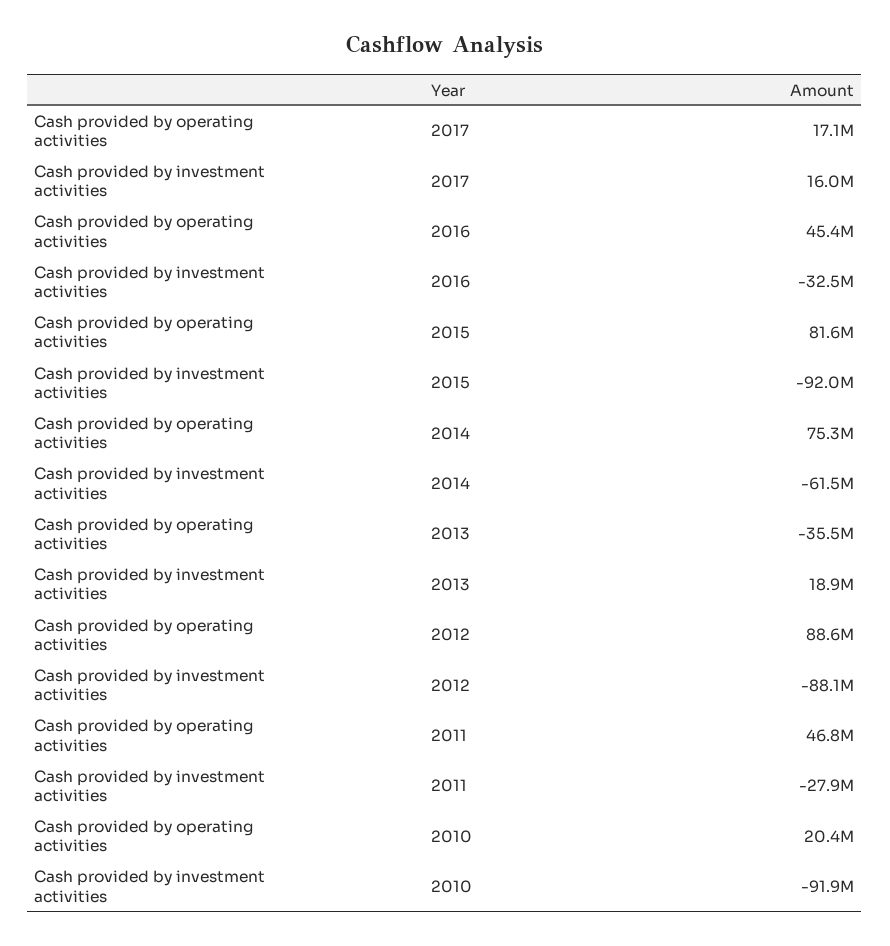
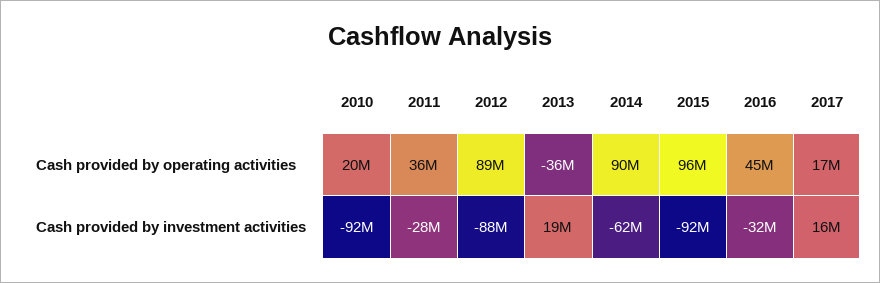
Cash provided by operating activities, 2015: 81600000 -> 96000000
Cash provided by operating activities, 2014: 75300000 -> 90000000
Cash provided by operating activities, 2011: 46800000 -> 36000000

